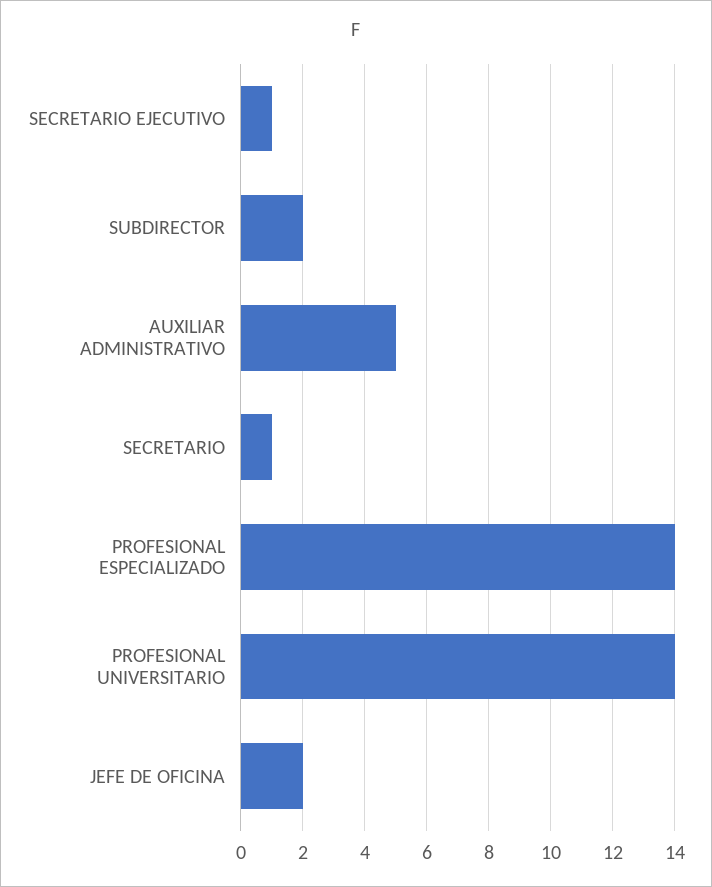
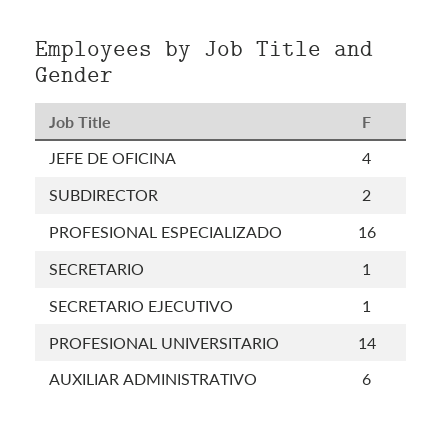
AUXILIAR ADMINISTRATIVO: 5 -> 6
PROFESIONAL ESPECIALIZADO: 14 -> 16
JEFE DE OFICINA: 2 -> 4

